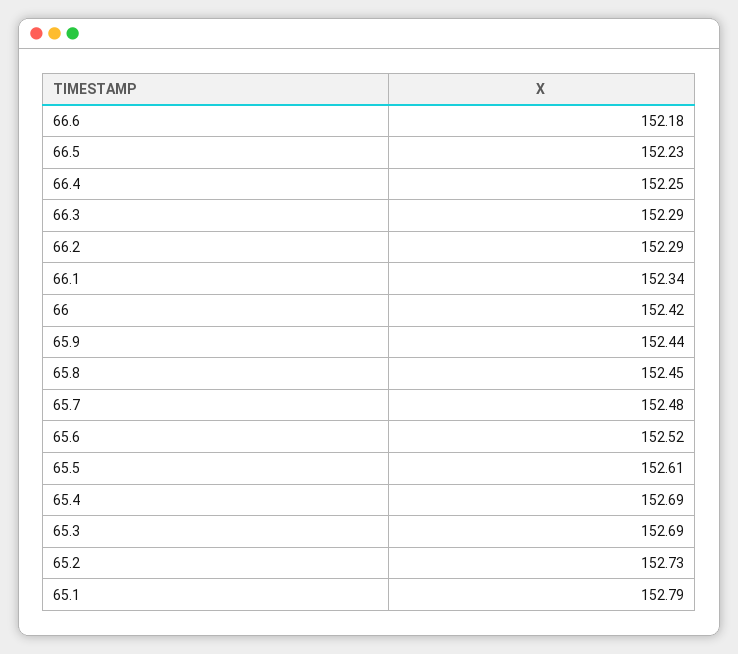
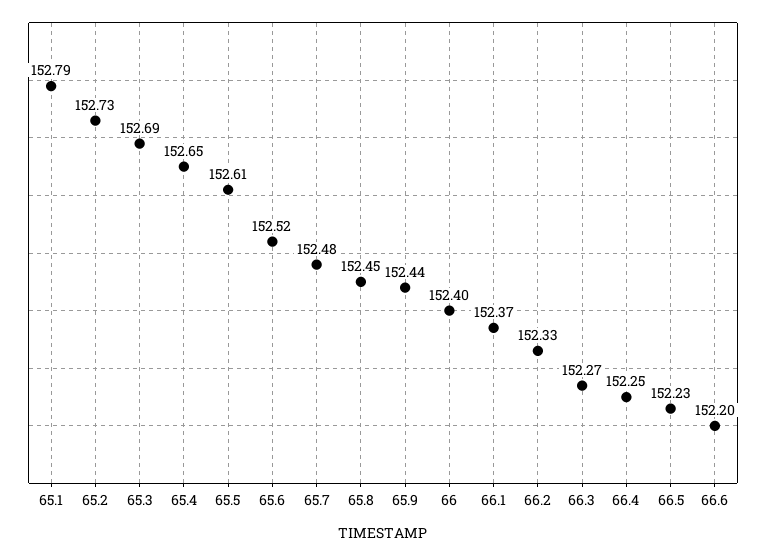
66.6: 152.18 -> 152.2
66.3: 152.29 -> 152.27
66.2: 152.29 -> 152.33
66.1: 152.34 -> 152.37
66: 152.42 -> 152.4
65.4: 152.69 -> 152.65

